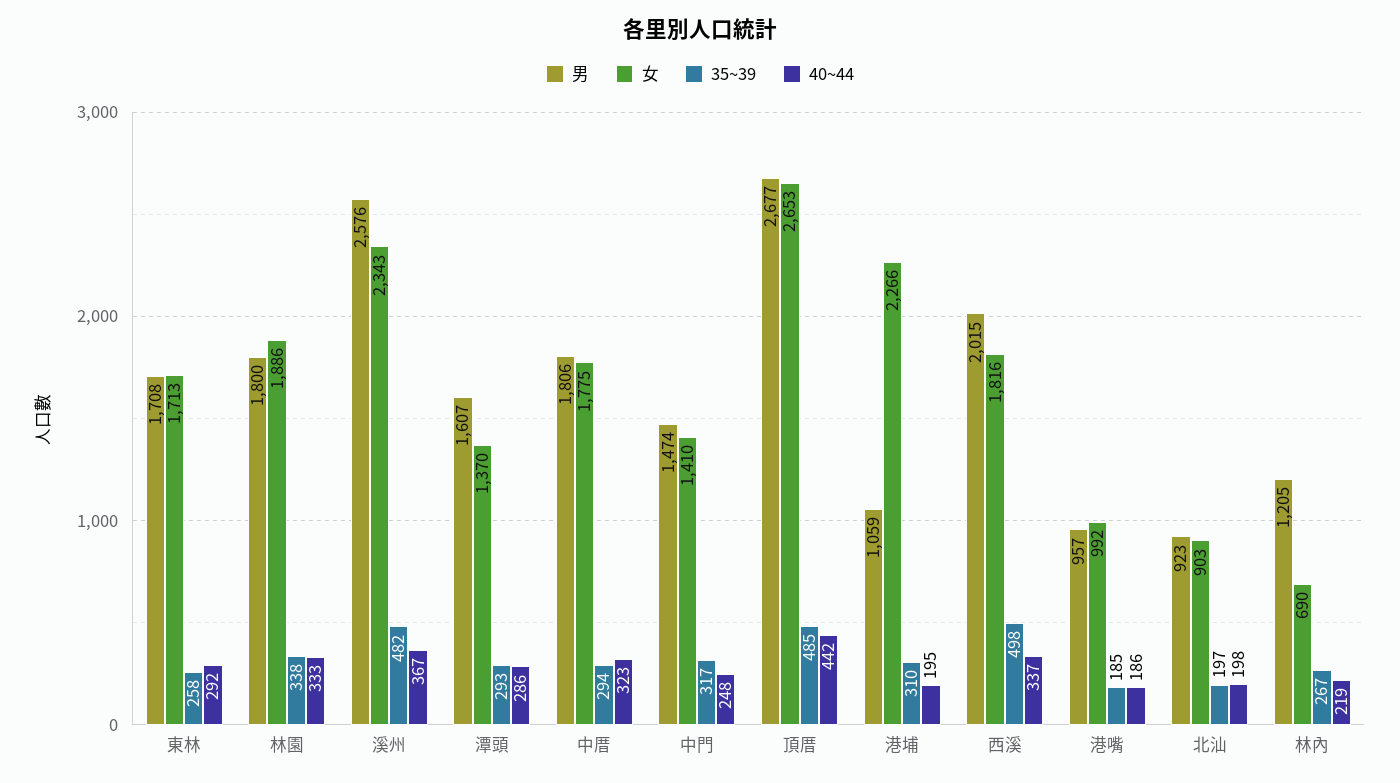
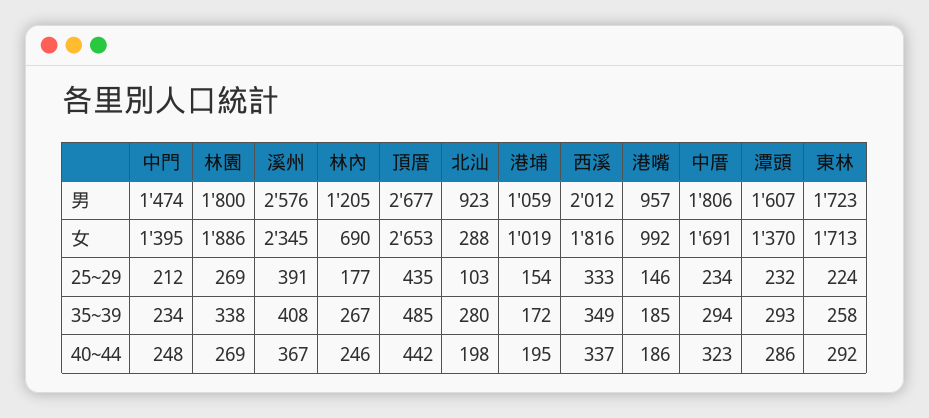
男, 東林: 1708 -> 1723
40~44, 林園: 333 -> 269
女, 溪州: 2343 -> 2345
35~39, 溪州: 482 -> 408
女, 中厝: 1775 -> 1691
女, 中門: 1410 -> 1395
35~39, 中門: 317 -> 234
女, 港埔: 2266 -> 1019
35~39, 港埔: 310 -> 172
男, 西溪: 2015 -> 2012
35~39, 西溪: 498 -> 349
女, 北汕: 903 -> 288
35~39, 北汕: 197 -> 280
40~44, 林內: 219 -> 246
25~29, 中門: none -> 212
25~29, 林園: none -> 269
25~29, 溪州: none -> 391
25~29, 林內: none -> 177
25~29, 頂厝: none -> 435
25~29, 北汕: none -> 103
25~29, 港埔: none -> 154
25~29, 西溪: none -> 333
25~29, 港嘴: none -> 146
25~29, 中厝: none -> 234
25~29, 潭頭: none -> 232
25~29, 東林: none -> 224

